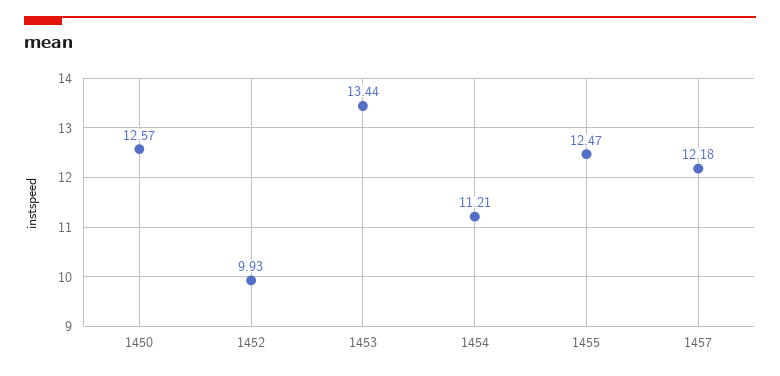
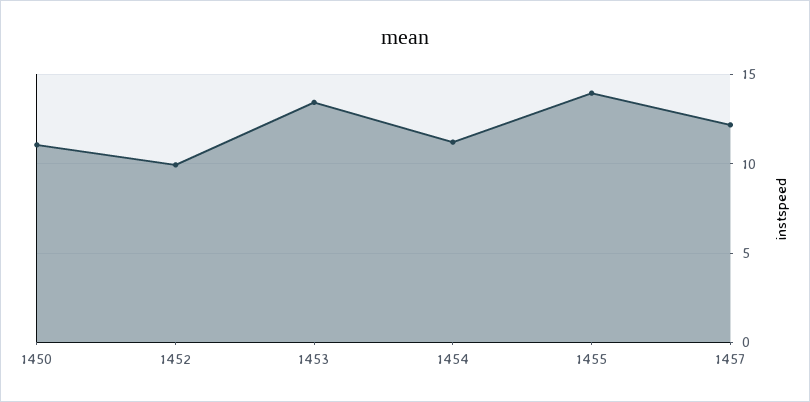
1450: 12.57 -> 11
1455: 12.47 -> 14

